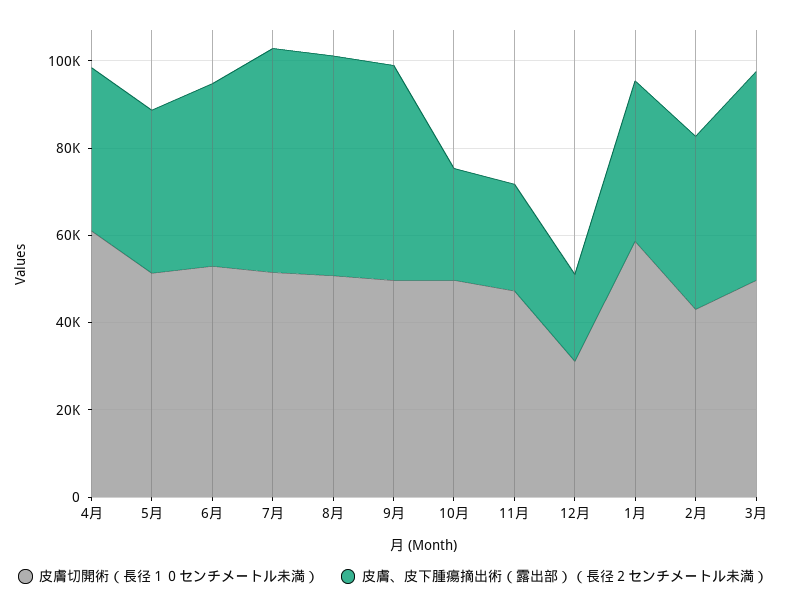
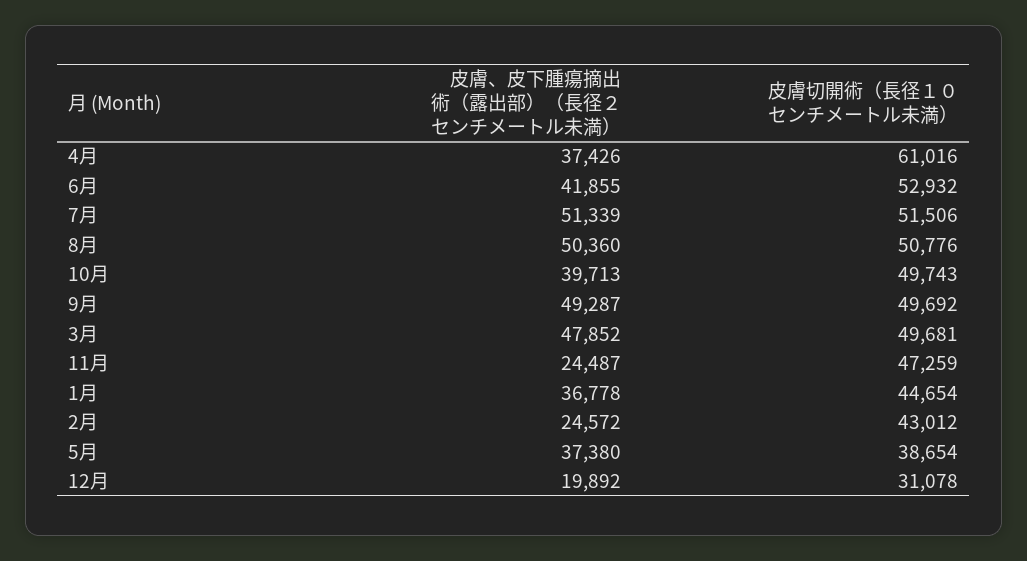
皮膚切開術（長径１０センチメートル未満）, 5月: 50000 -> 38654
皮膚、皮下腫瘍摘出術（露出部）（長径２センチメートル未満）, 10月: 25000 -> 39713
皮膚切開術（長径１０センチメートル未満）, 1月: 60000 -> 44654
皮膚、皮下腫瘍摘出術（露出部）（長径２センチメートル未満）, 2月: 40000 -> 24572

